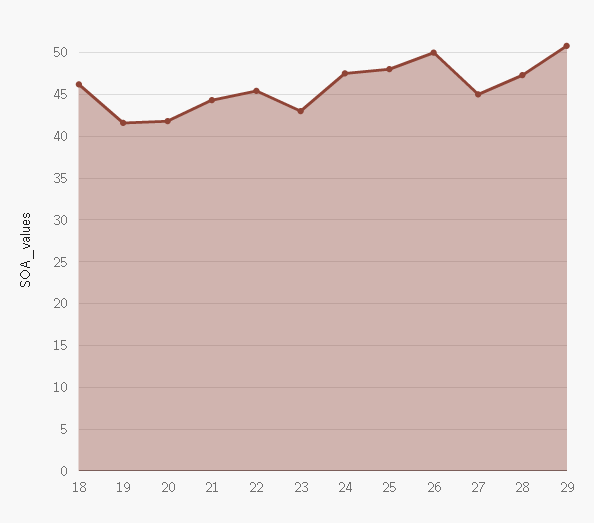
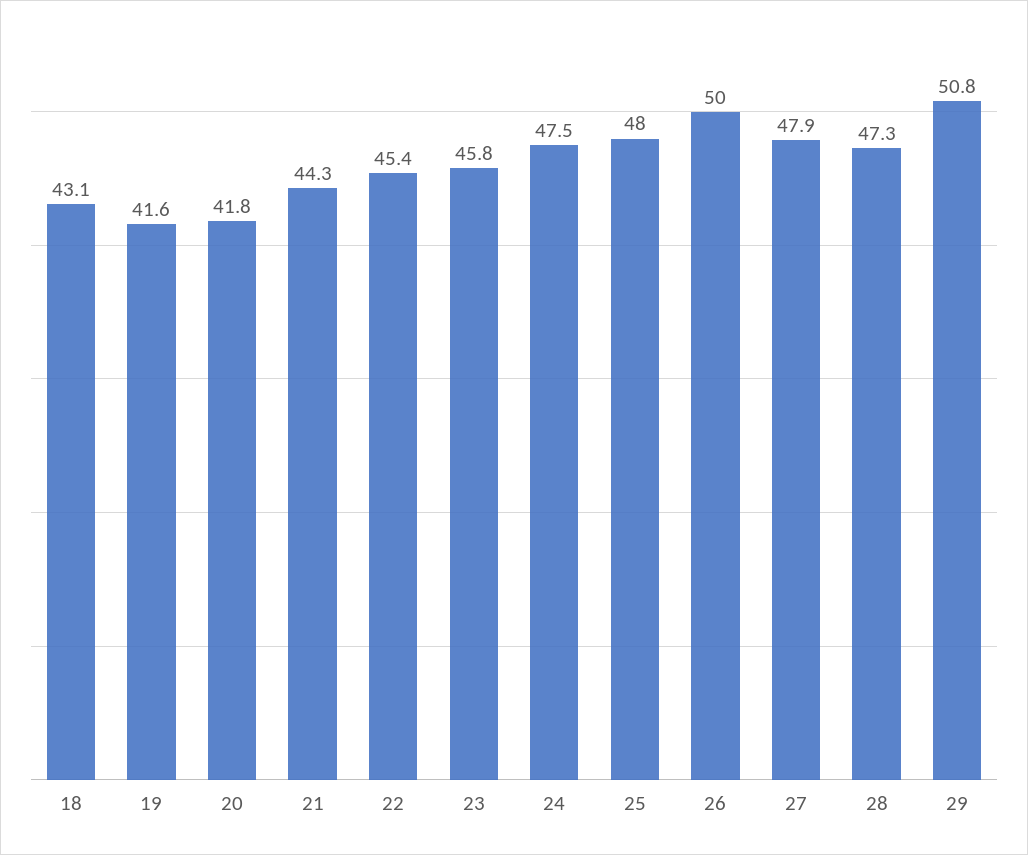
18: 46 -> 43.1
23: 43 -> 45.8
27: 45 -> 47.9

